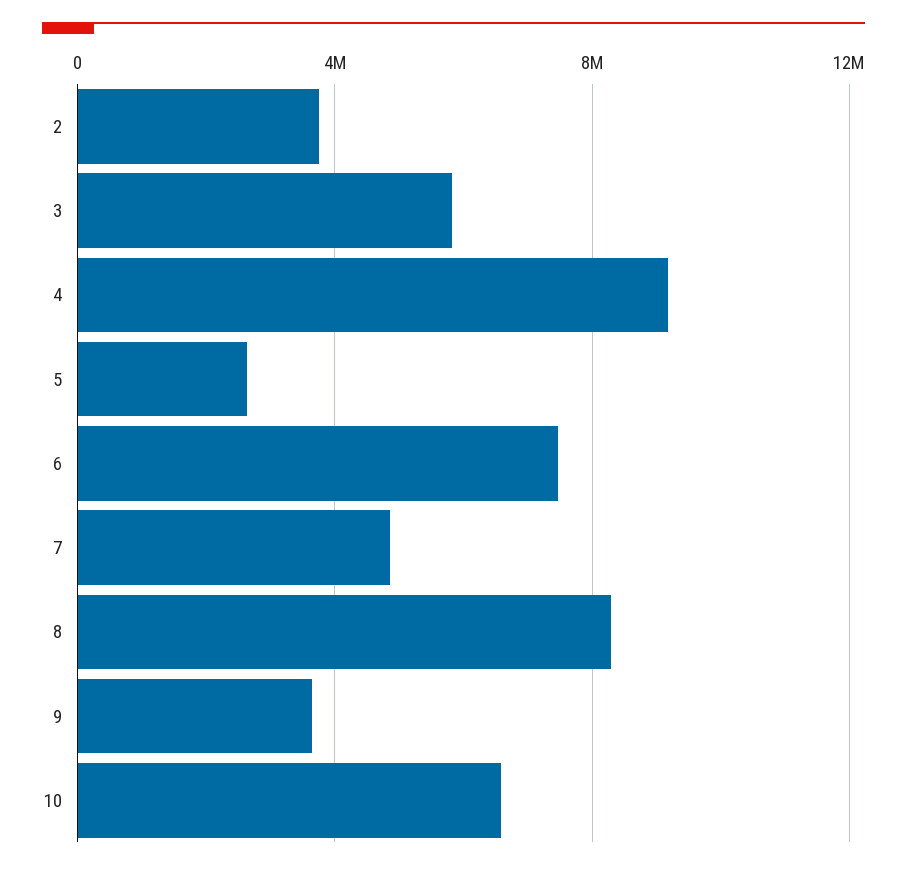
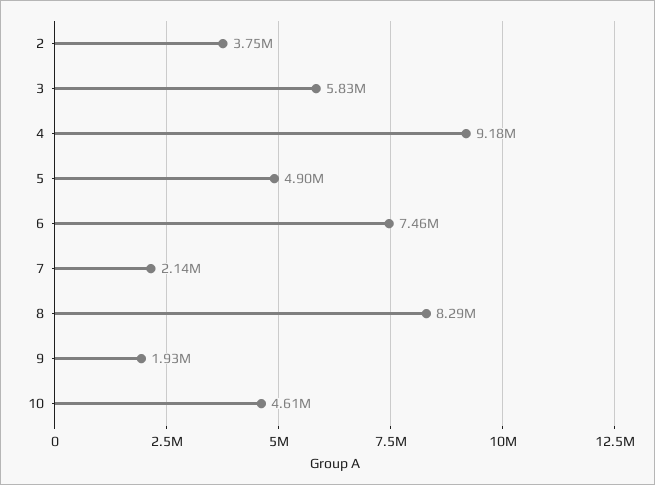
5: 2500000 -> 4900000
7: 5000000 -> 2140000
9: 3500000 -> 1930000
10: 6500000 -> 4610000

